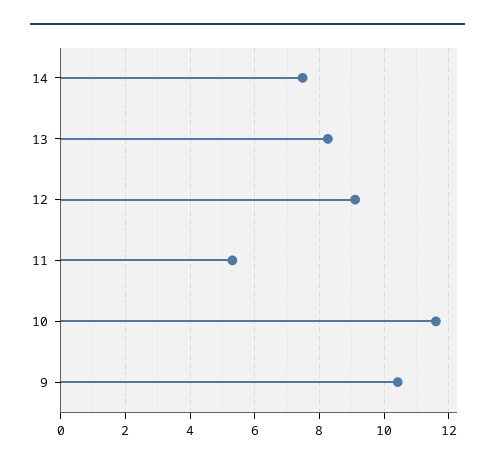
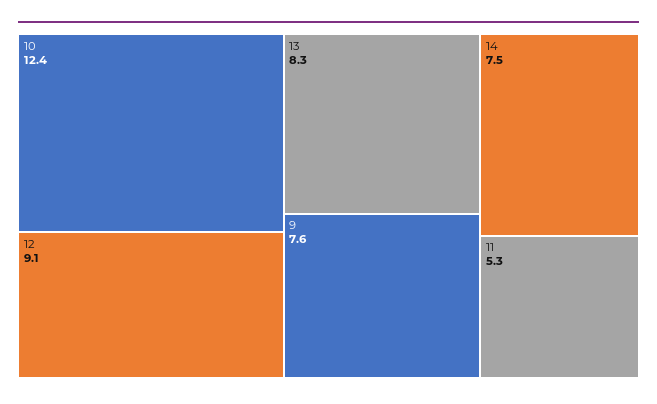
10: 11.6 -> 12.4
9: 10.4 -> 7.6

